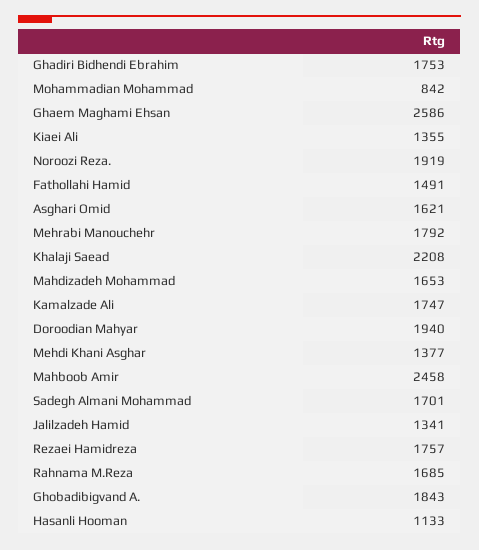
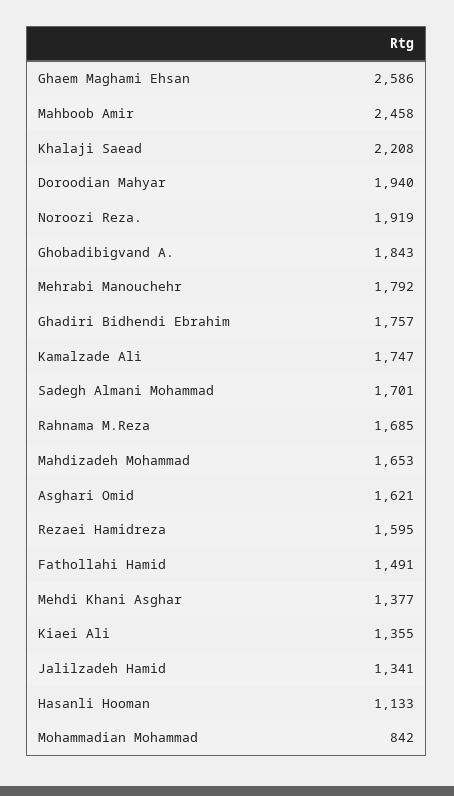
Ghadiri Bidhendi Ebrahim: 1753 -> 1757
Rezaei Hamidreza: 1757 -> 1595

